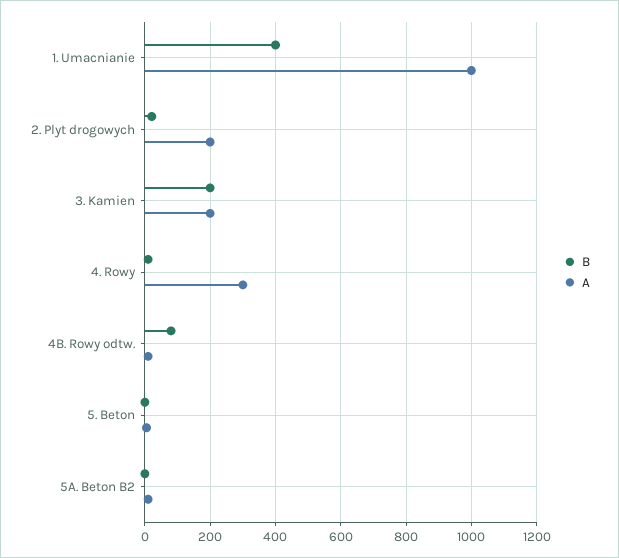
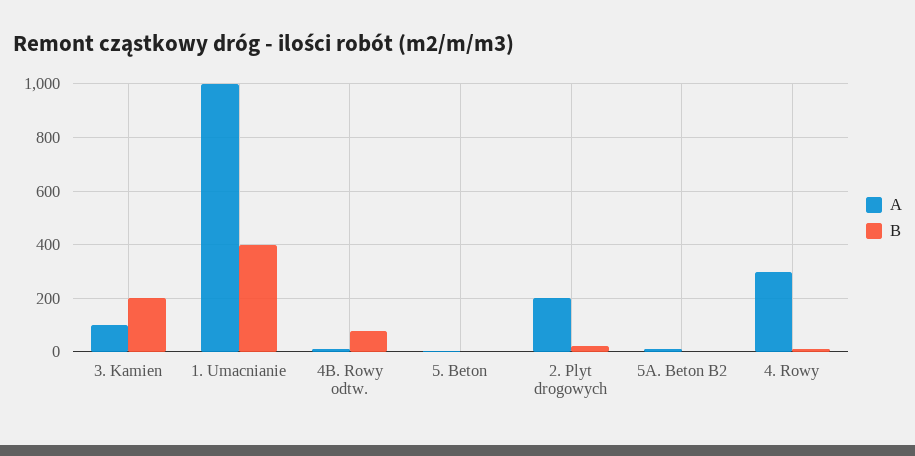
A, 3. Kamien: 200 -> 100

